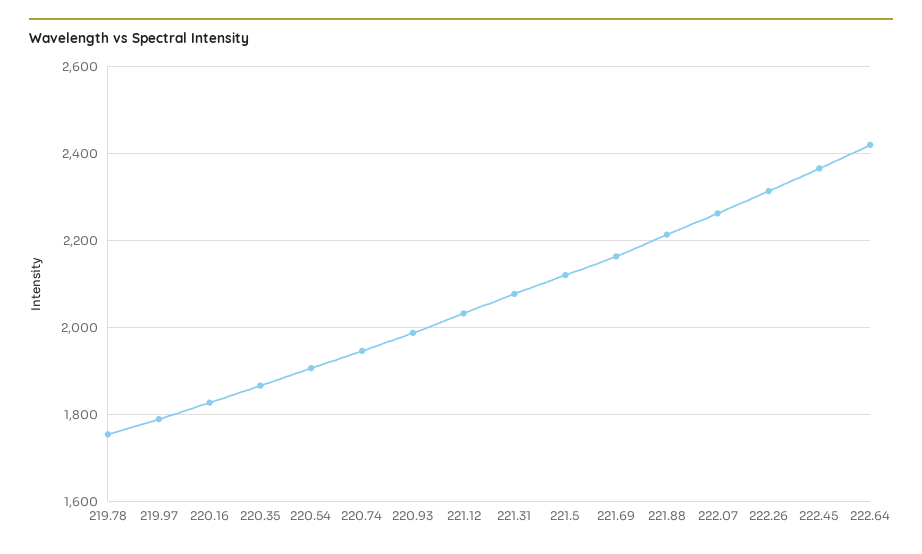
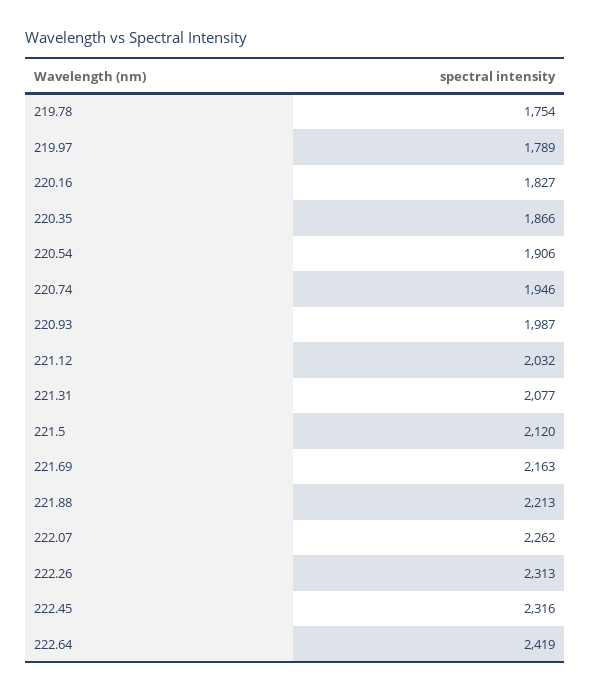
222.45: 2360 -> 2316

